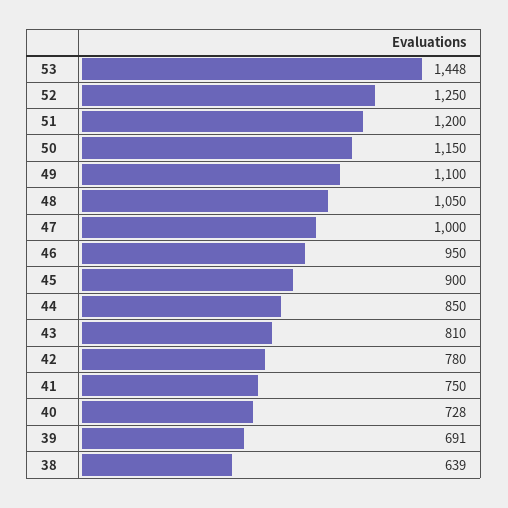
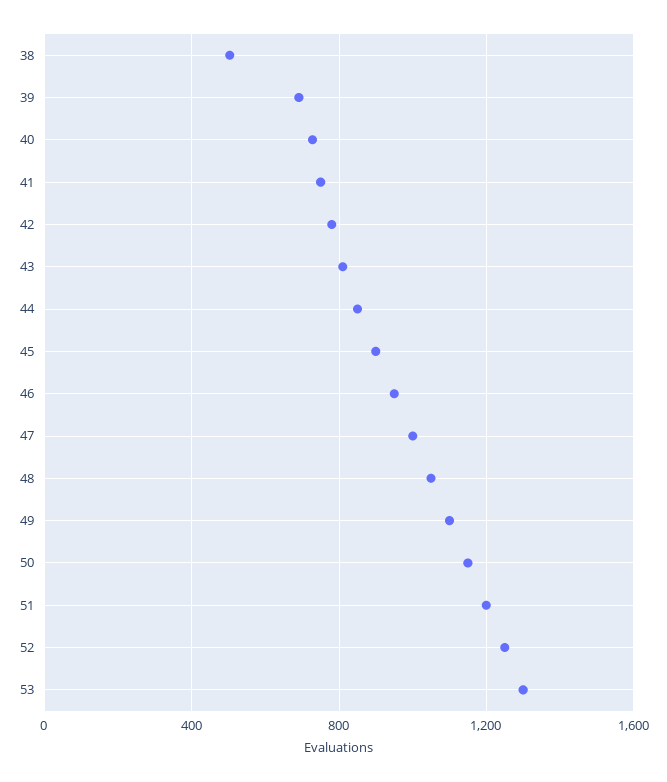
53: 1448 -> 1300
38: 639 -> 500

